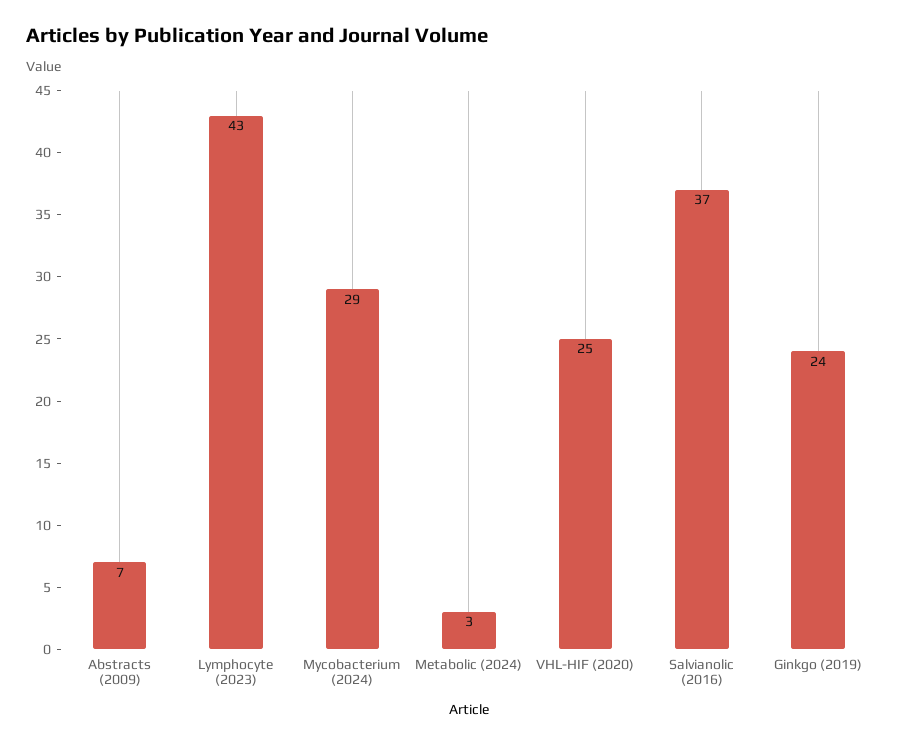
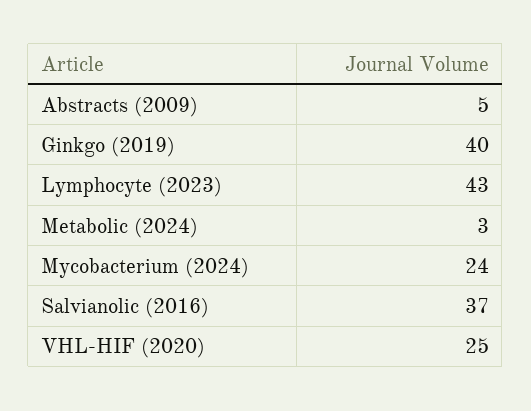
Abstracts (2009): 7 -> 5
Mycobacterium (2024): 29 -> 24
Ginkgo (2019): 24 -> 40

